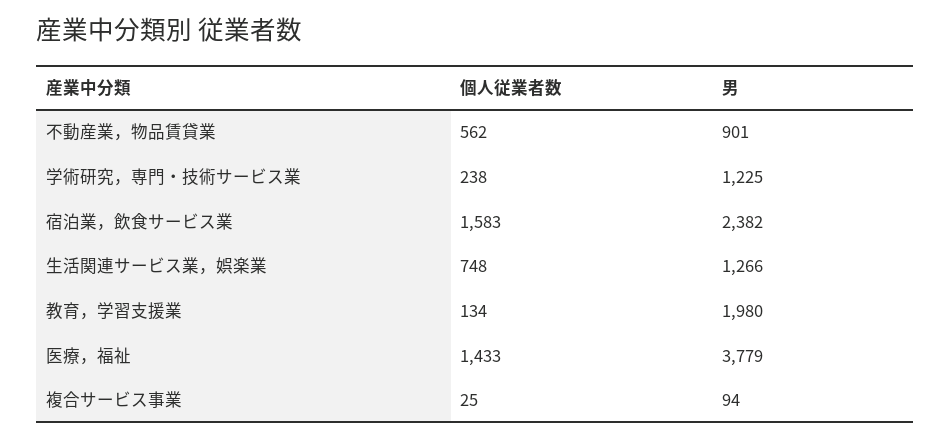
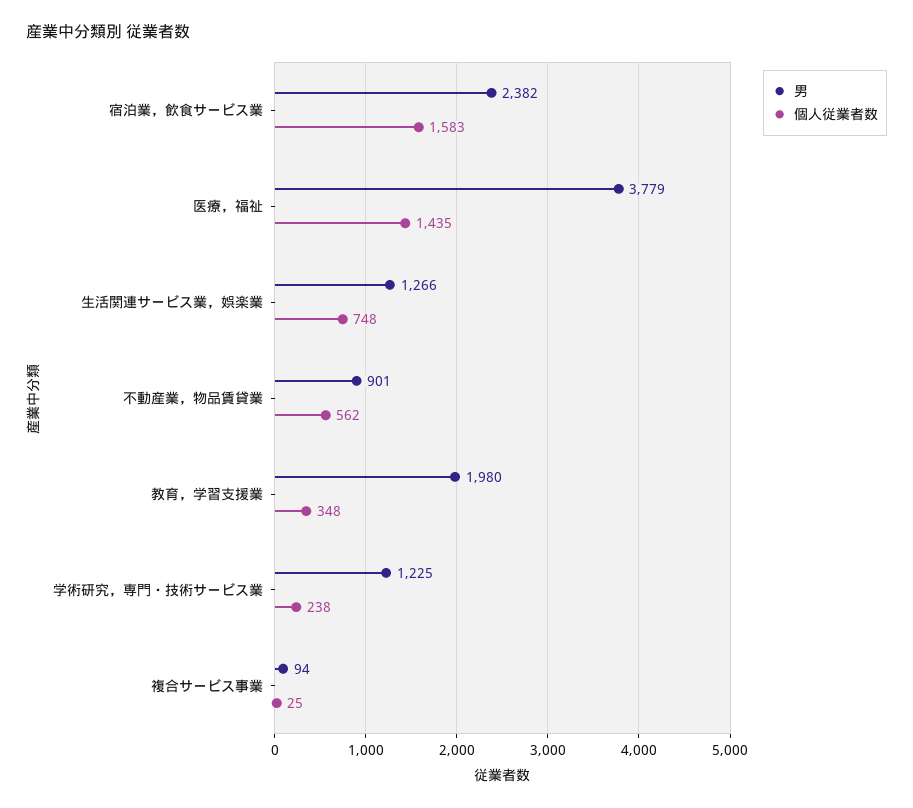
個人従業者数, 教育，学習支援業: 134 -> 348
個人従業者数, 医療，福祉: 1433 -> 1435

